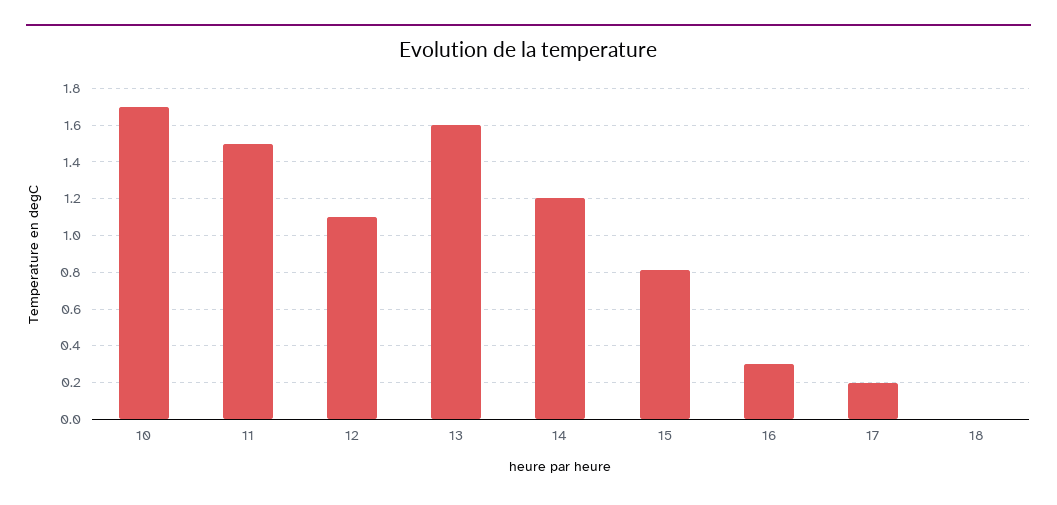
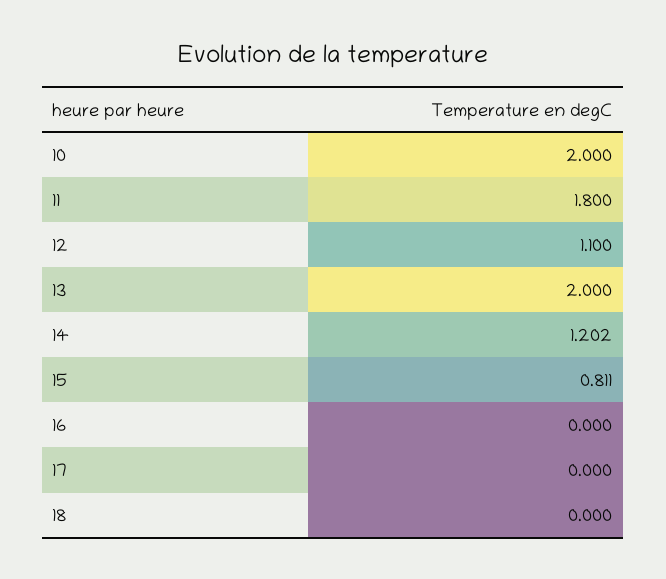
10: 1.7 -> 2
11: 1.5 -> 1.8
13: 1.6 -> 2
16: 0.3 -> 0
17: 0.2 -> 0

